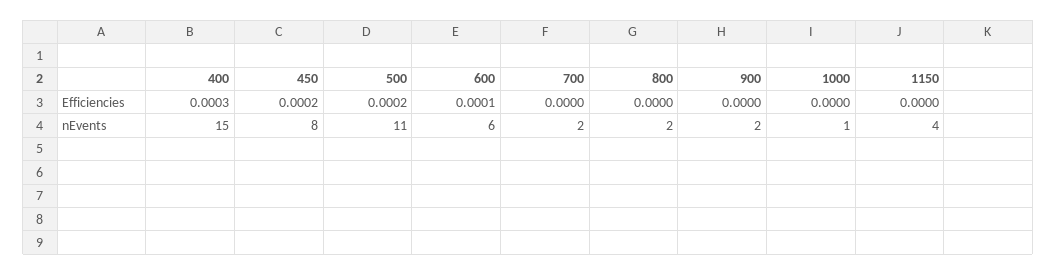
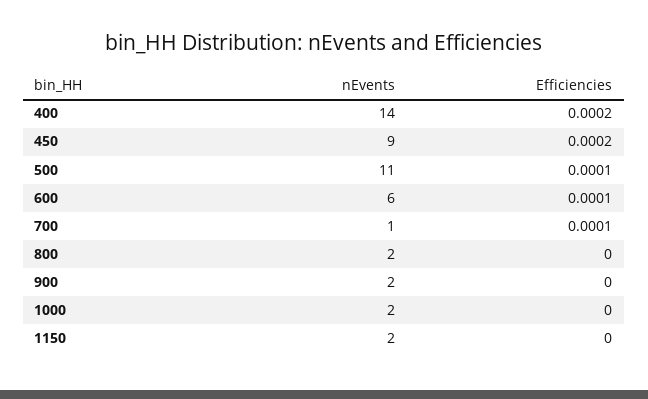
400, Efficiencies: 0.0003 -> 0.0002
500, Efficiencies: 0.0002 -> 0.0001
700, Efficiencies: 0 -> 0.0001
400, nEvents: 15 -> 14
450, nEvents: 8 -> 9
700, nEvents: 2 -> 1
1000, nEvents: 1 -> 2
1150, nEvents: 4 -> 2

